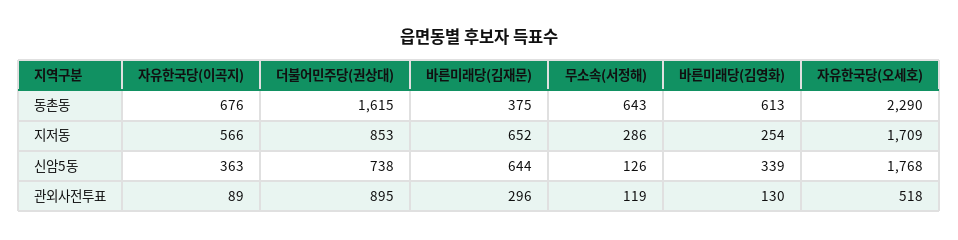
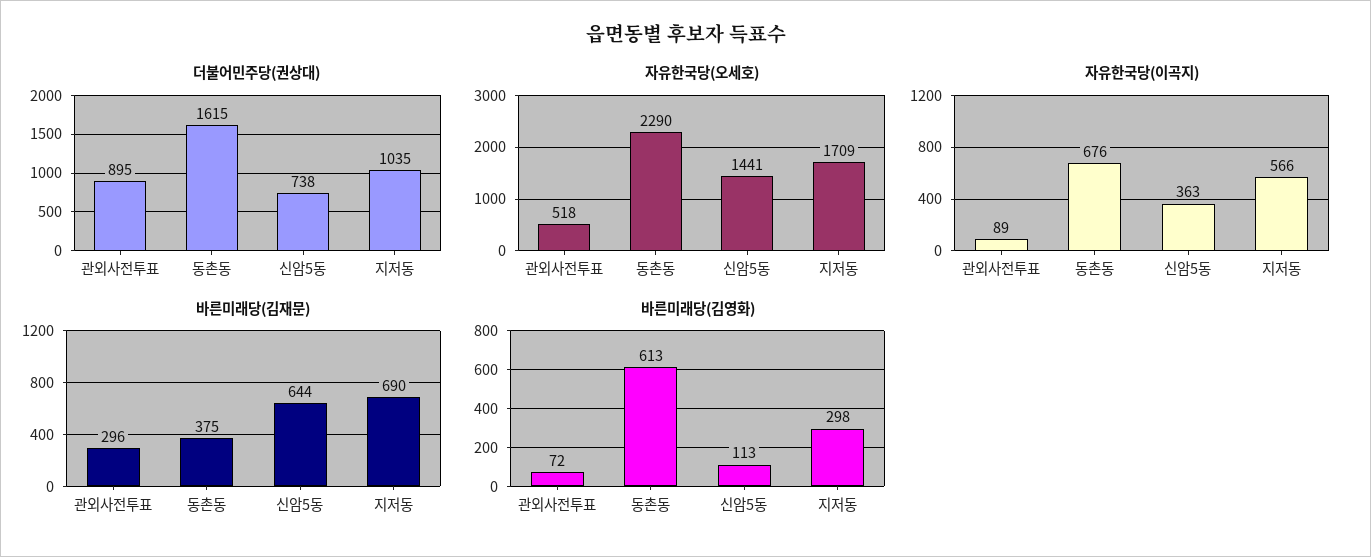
무소속(서정해), 동촌동: 643 -> none
더불어민주당(권상대), 지저동: 853 -> 1035
바른미래당(김재문), 지저동: 652 -> 690
무소속(서정해), 지저동: 286 -> none
바른미래당(김영화), 지저동: 254 -> 298
무소속(서정해), 신암5동: 126 -> none
바른미래당(김영화), 신암5동: 339 -> 113
자유한국당(오세호), 신암5동: 1768 -> 1441
무소속(서정해), 관외사전투표: 119 -> none
바른미래당(김영화), 관외사전투표: 130 -> 72

